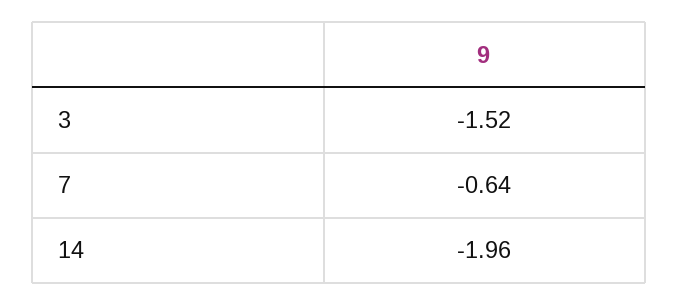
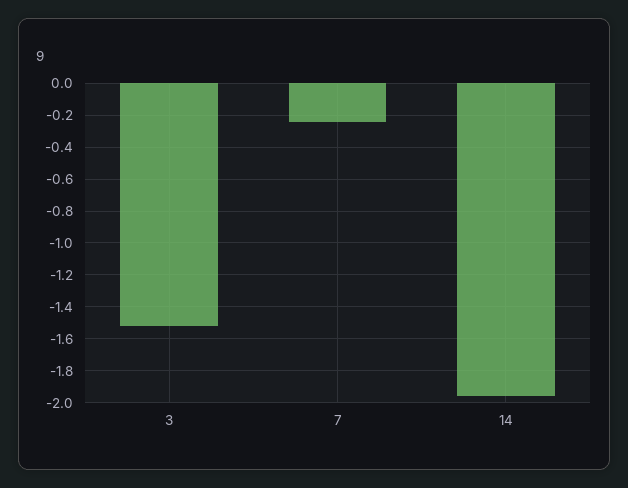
7: -0.64 -> -0.25

